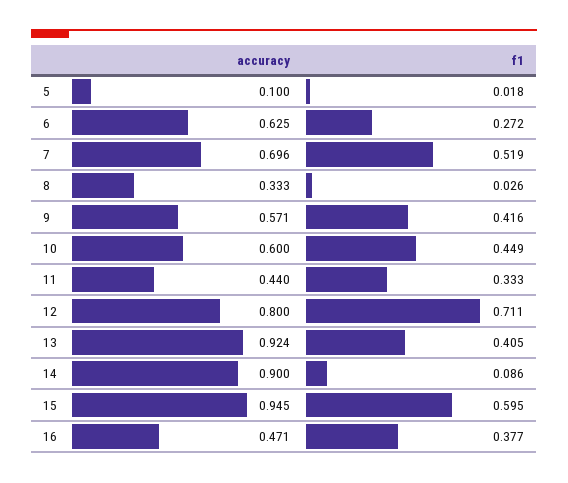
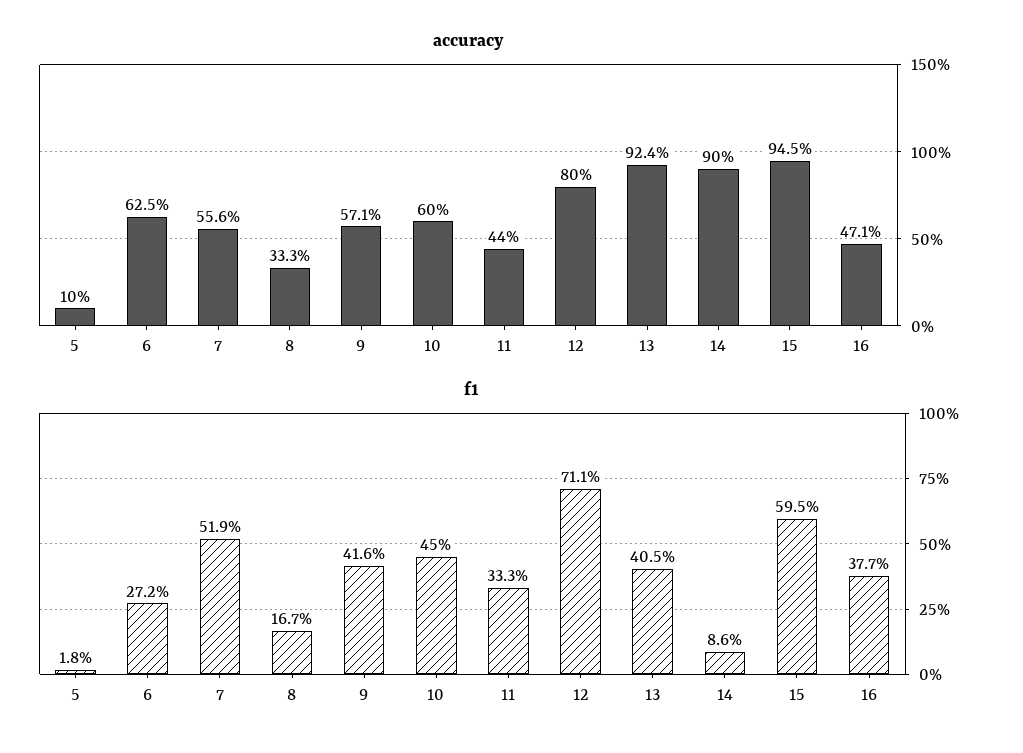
accuracy, 7: 0.696 -> 0.556
f1, 8: 0.026 -> 0.167
f1, 10: 0.449 -> 0.45

